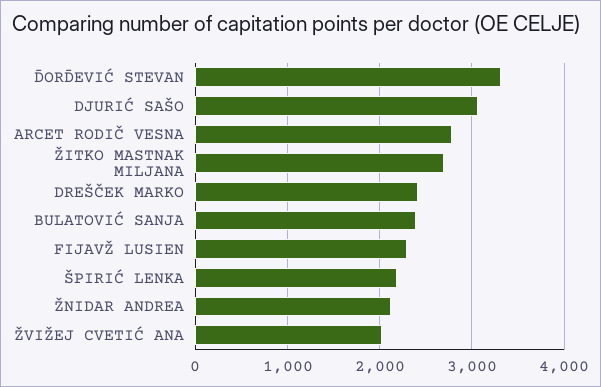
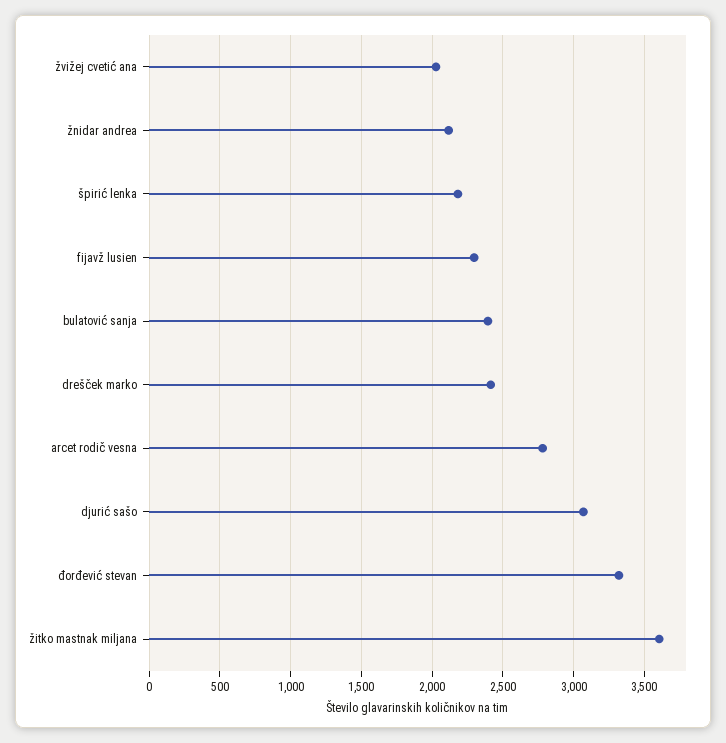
ŽITKO MASTNAK MILJANA: 2700 -> 3600

